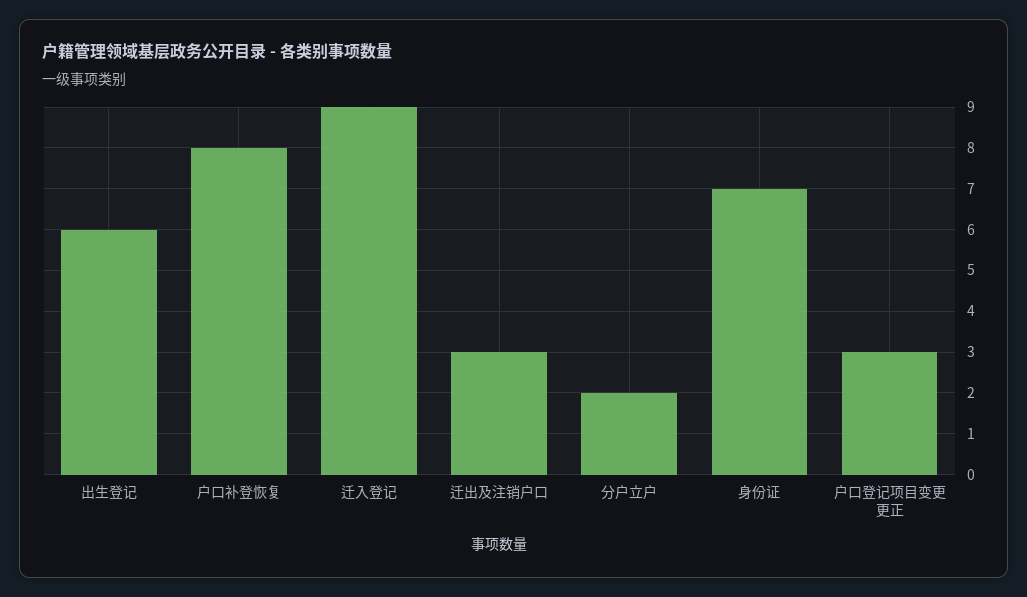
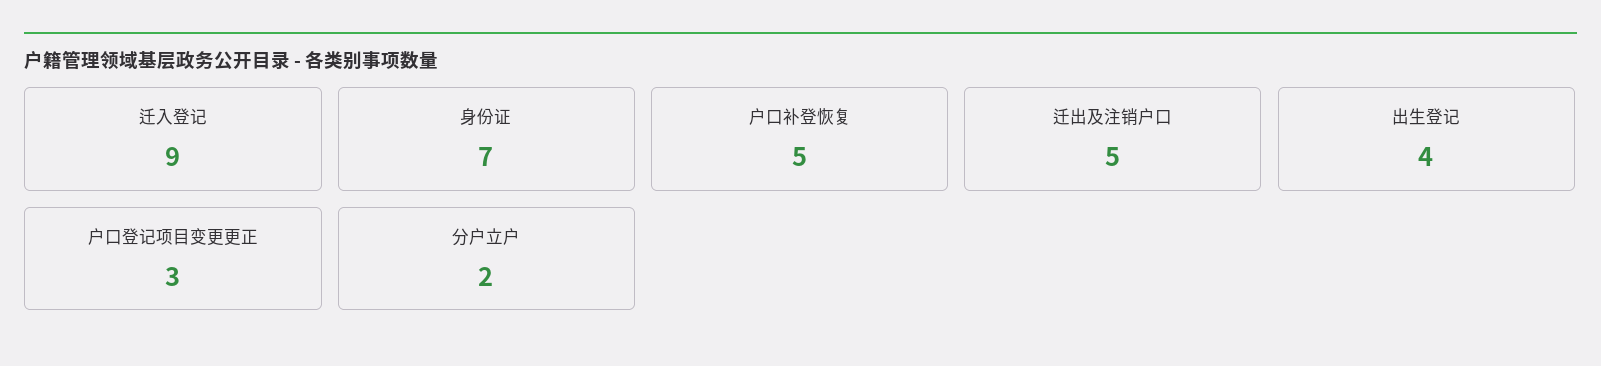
出生登记: 6 -> 4
户口补登恢复: 8 -> 5
迁出及注销户口: 3 -> 5

